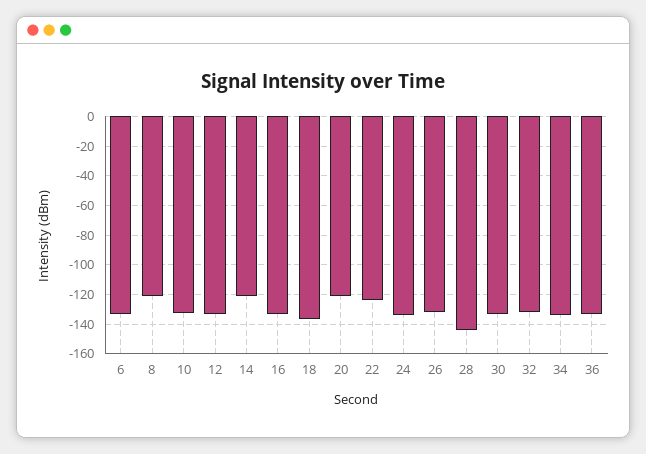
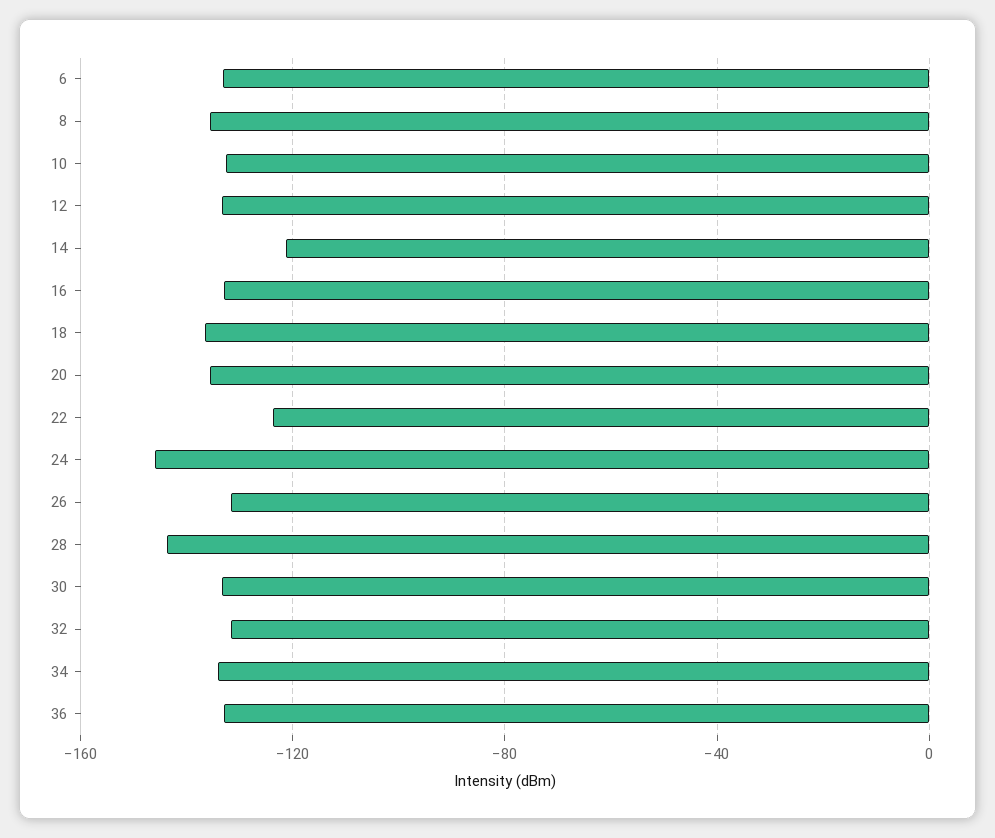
8: -120 -> -135
20: -120 -> -135
24: -135 -> -145

